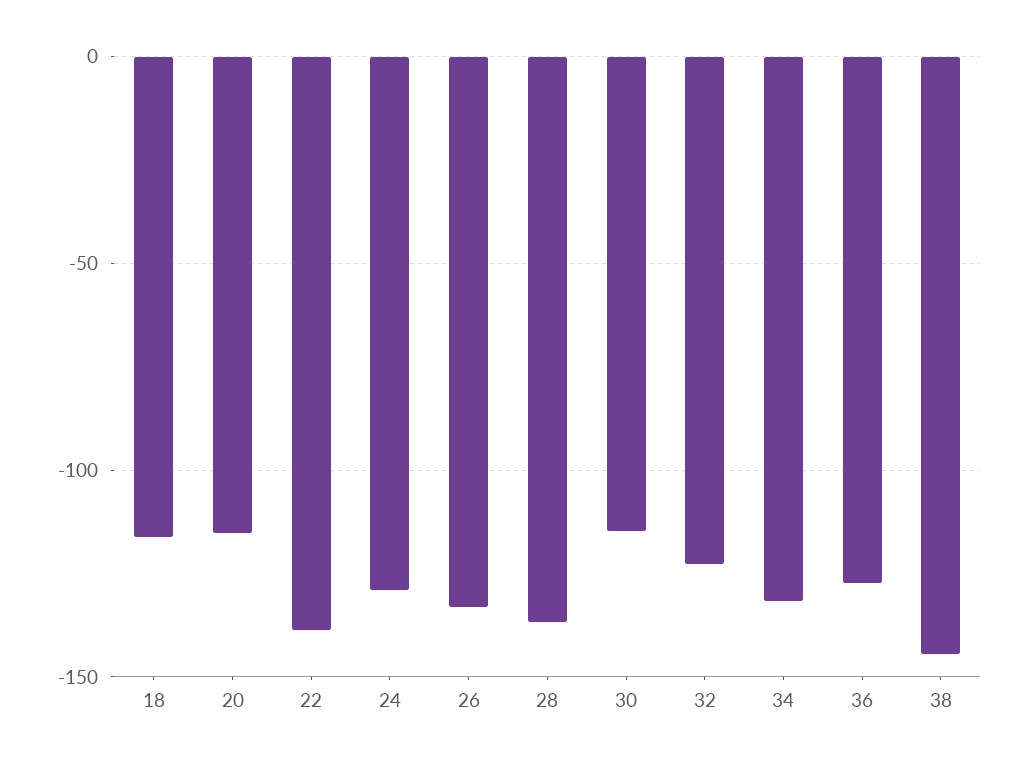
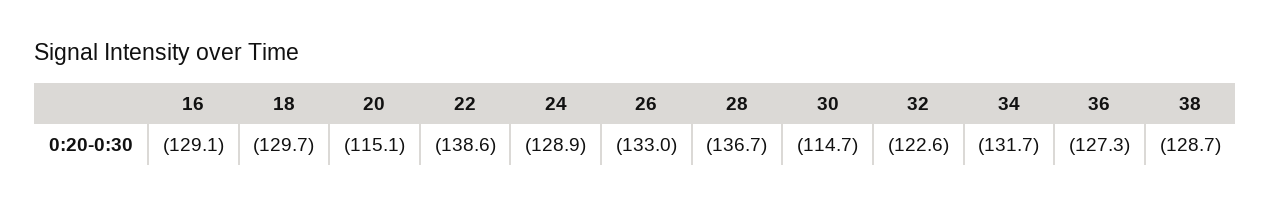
18: -115 -> -129.7
38: -145 -> -128.7
16: none -> -129.1

